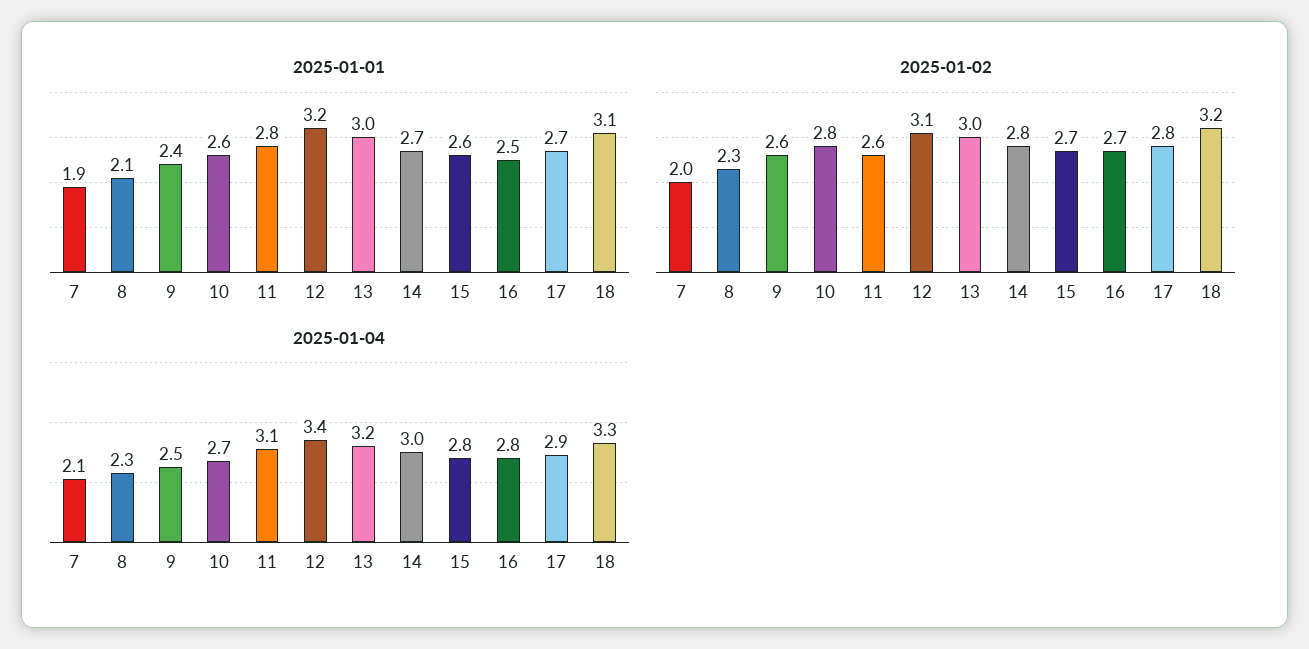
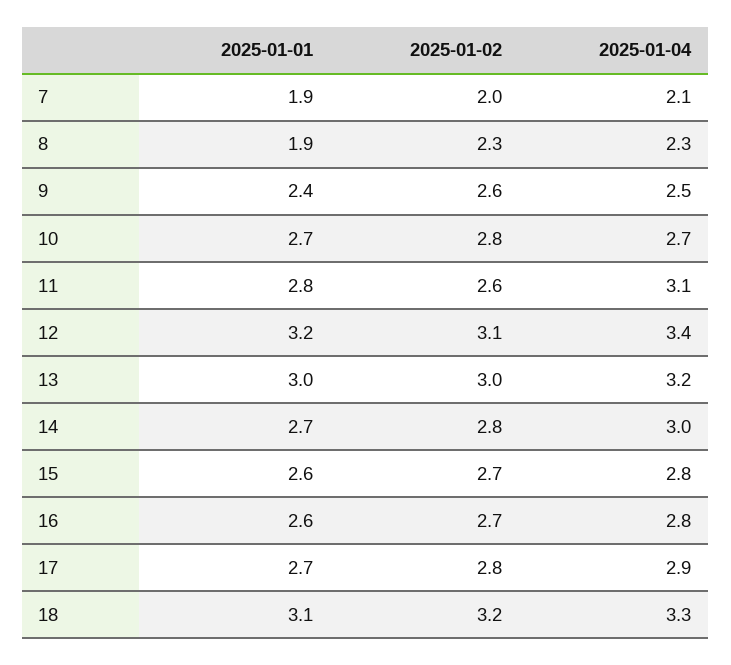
2025-01-01, 8: 2.1 -> 1.9
2025-01-01, 10: 2.6 -> 2.7
2025-01-01, 16: 2.5 -> 2.6

